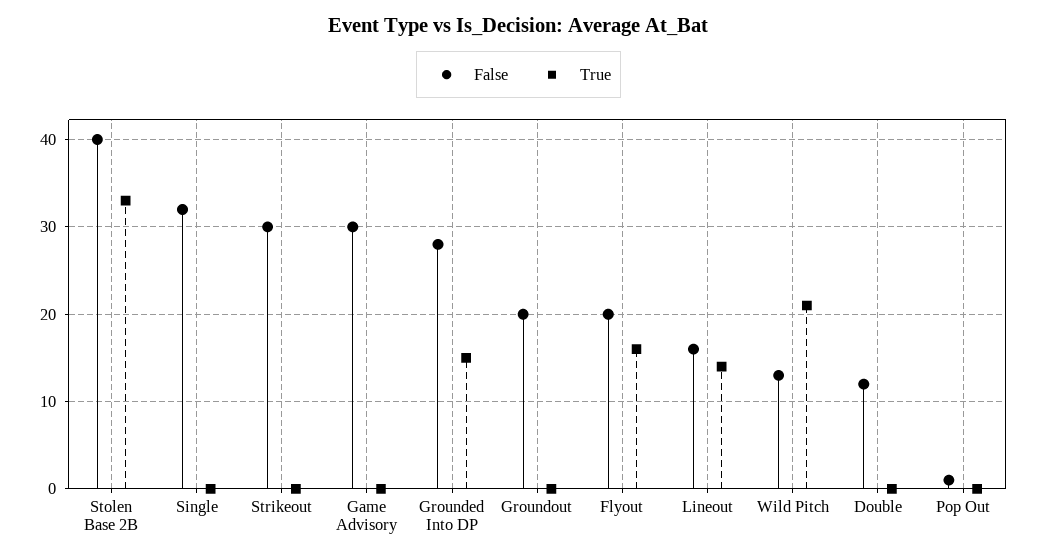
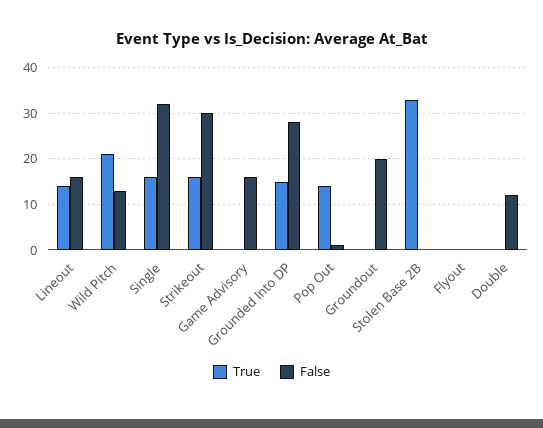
False, Stolen Base 2B: 40 -> 0
True, Single: 0 -> 15
True, Strikeout: 0 -> 15
False, Game Advisory: 30 -> 15
False, Flyout: 20 -> 0
True, Flyout: 16 -> 0
True, Pop Out: 0 -> 15

